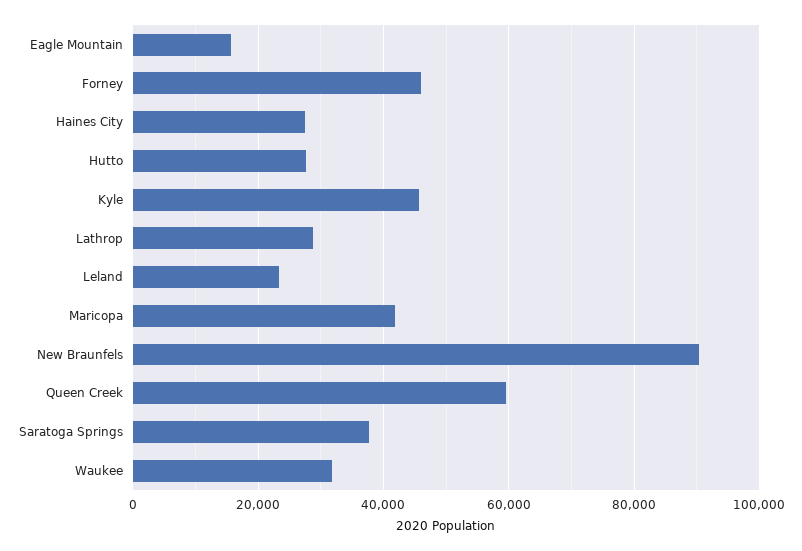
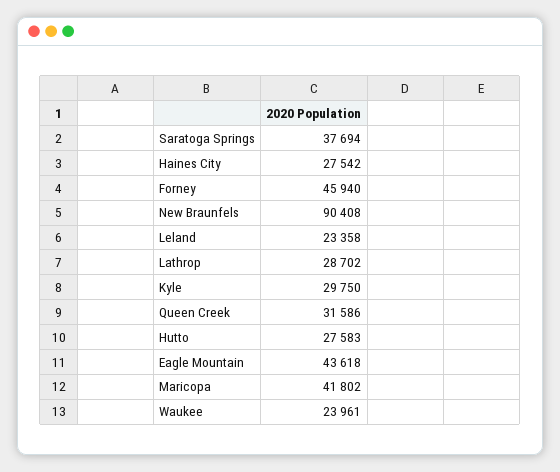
Eagle Mountain: 16000 -> 43618
Kyle: 46000 -> 29750
Queen Creek: 60000 -> 31586
Waukee: 32000 -> 23961

